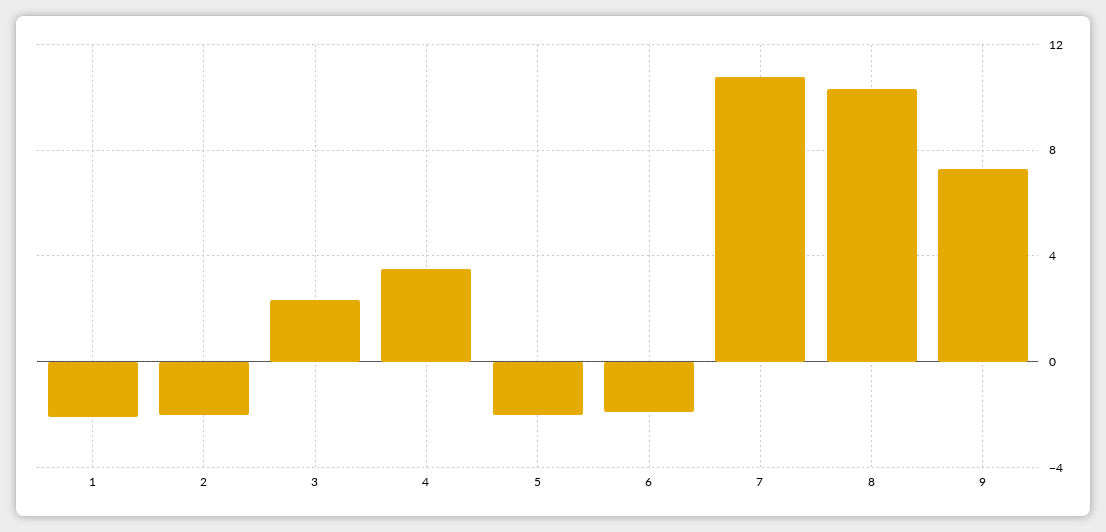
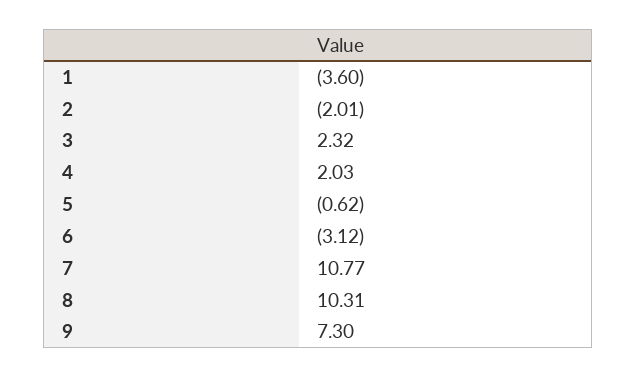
1: -2 -> -3.6
4: 3.5 -> 2.03
5: -2 -> -0.62
6: -2 -> -3.12

